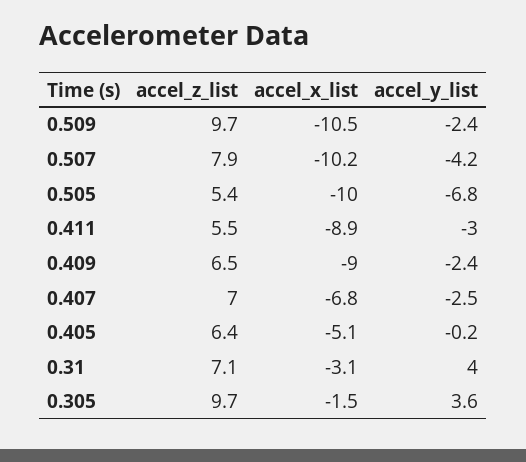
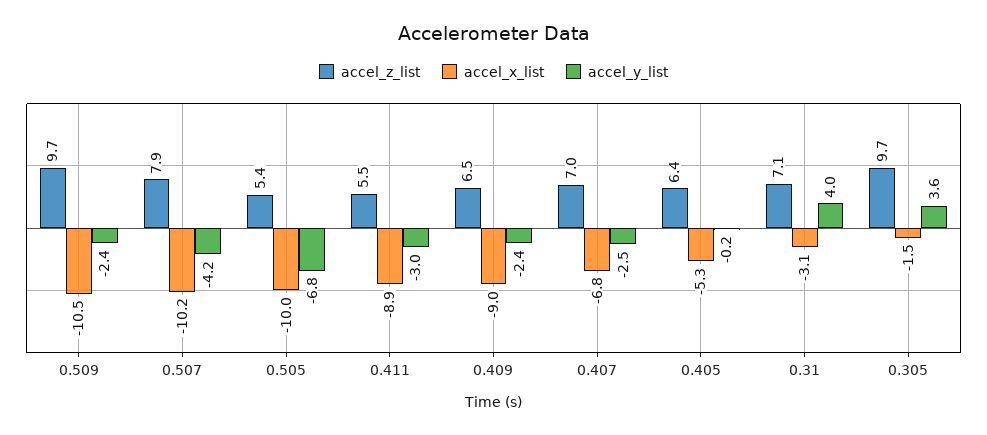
accel_x_list, 0.405: -5.1 -> -5.3

